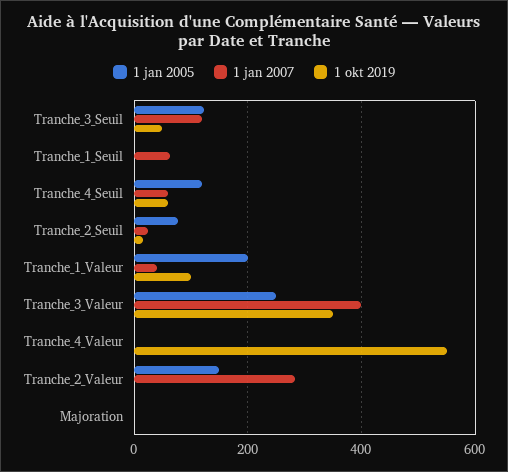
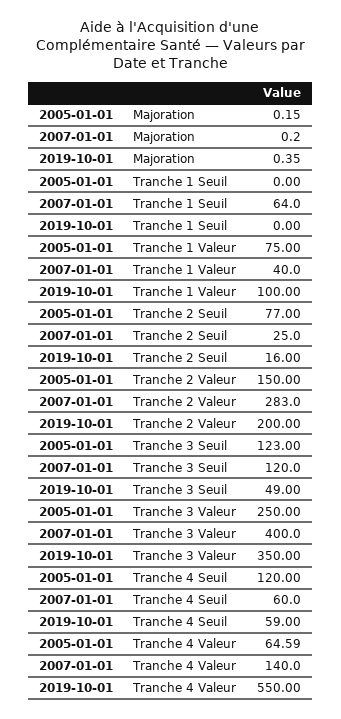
1 jan 2005, Tranche_1_Valeur: 200 -> 75
1 jan 2005, Tranche_4_Valeur: 0 -> 64.59
1 jan 2007, Tranche_4_Valeur: 0 -> 140
1 okt 2019, Tranche_2_Valeur: 0 -> 200

